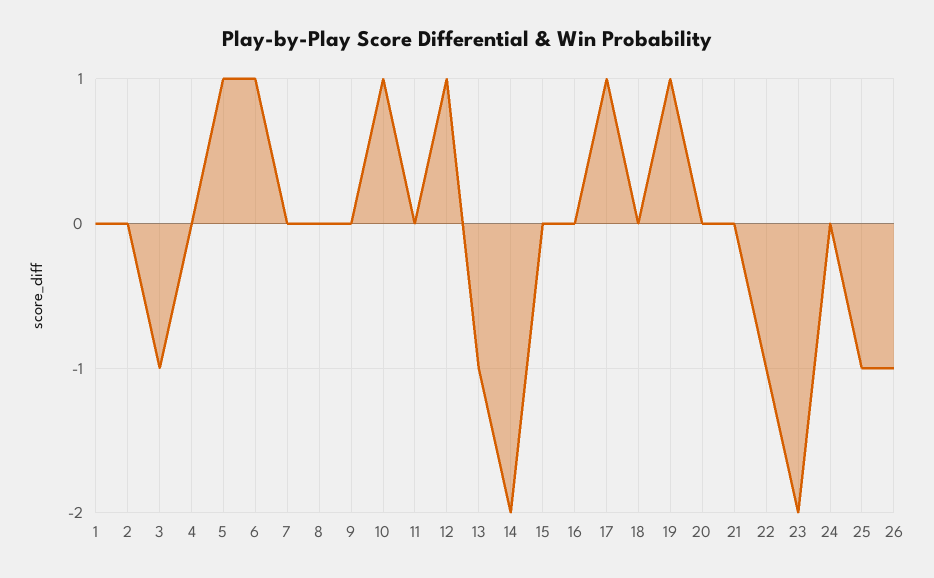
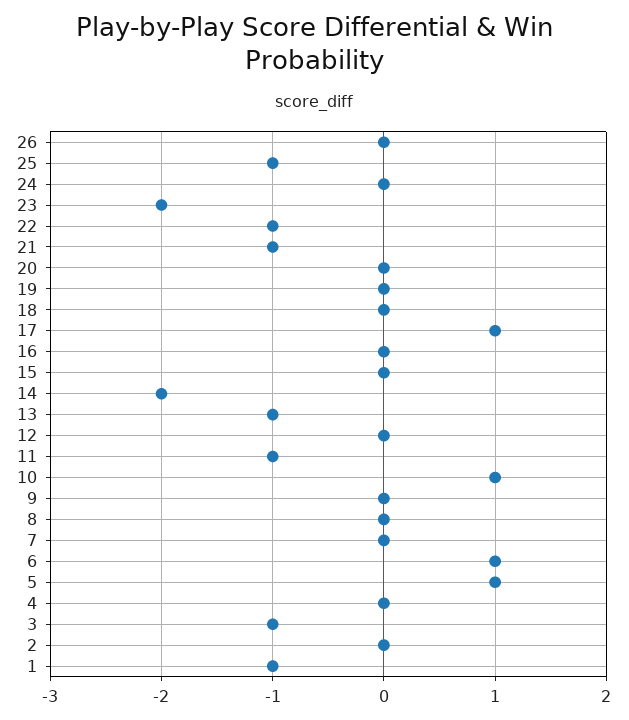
1: 0 -> -1
11: 0 -> -1
12: 1 -> 0
19: 1 -> 0
21: 0 -> -1
26: -1 -> 0

